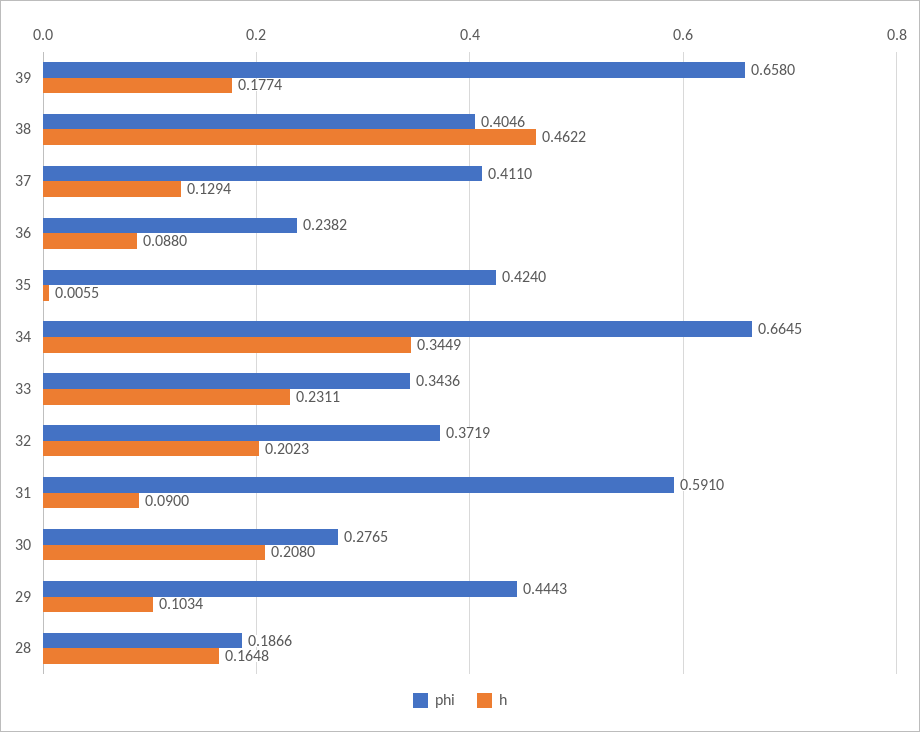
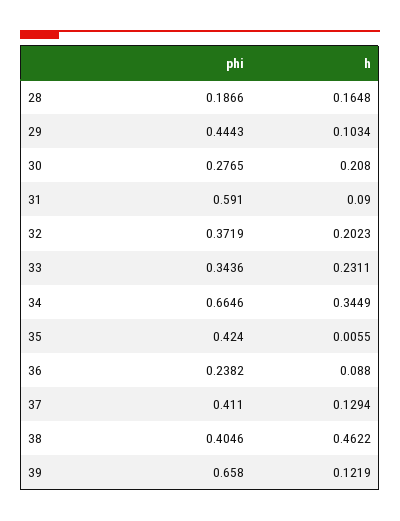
h, 39: 0.1774 -> 0.1219
phi, 34: 0.6645 -> 0.6646

